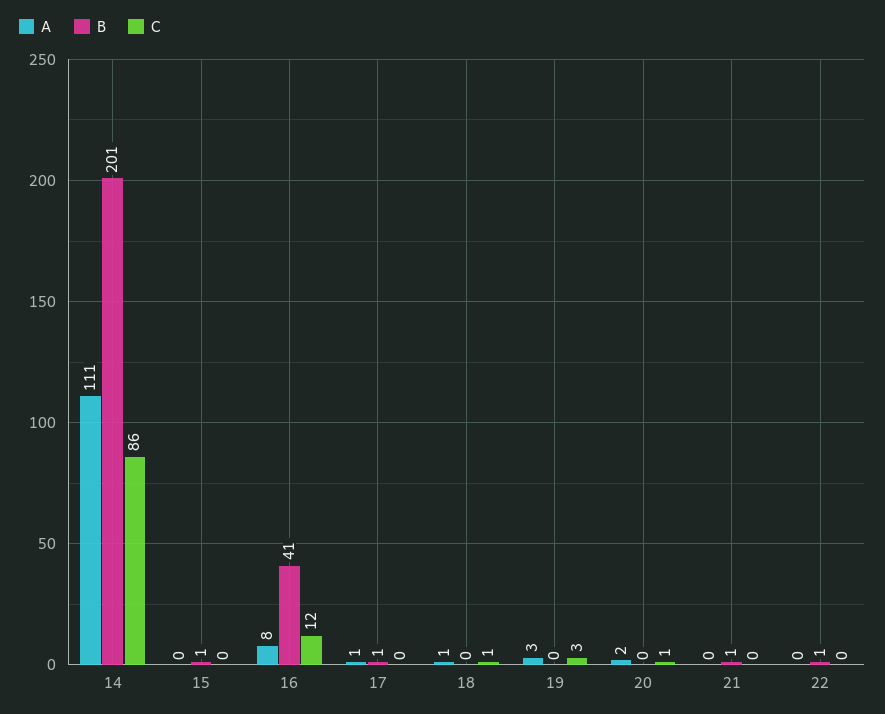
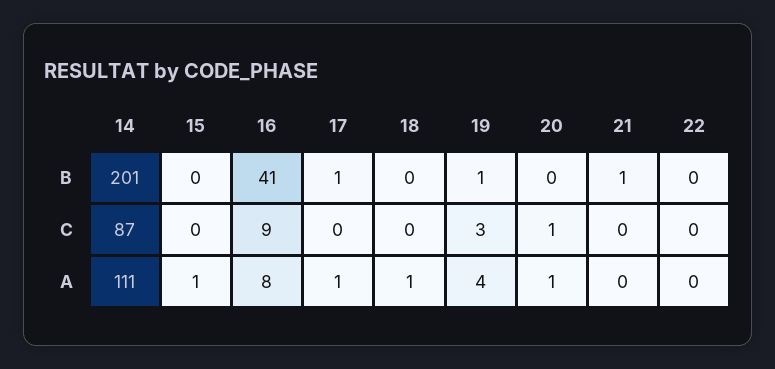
C, 14: 86 -> 87
A, 15: 0 -> 1
B, 15: 1 -> 0
C, 16: 12 -> 9
C, 18: 1 -> 0
A, 19: 3 -> 4
B, 19: 0 -> 1
A, 20: 2 -> 1
B, 22: 1 -> 0

